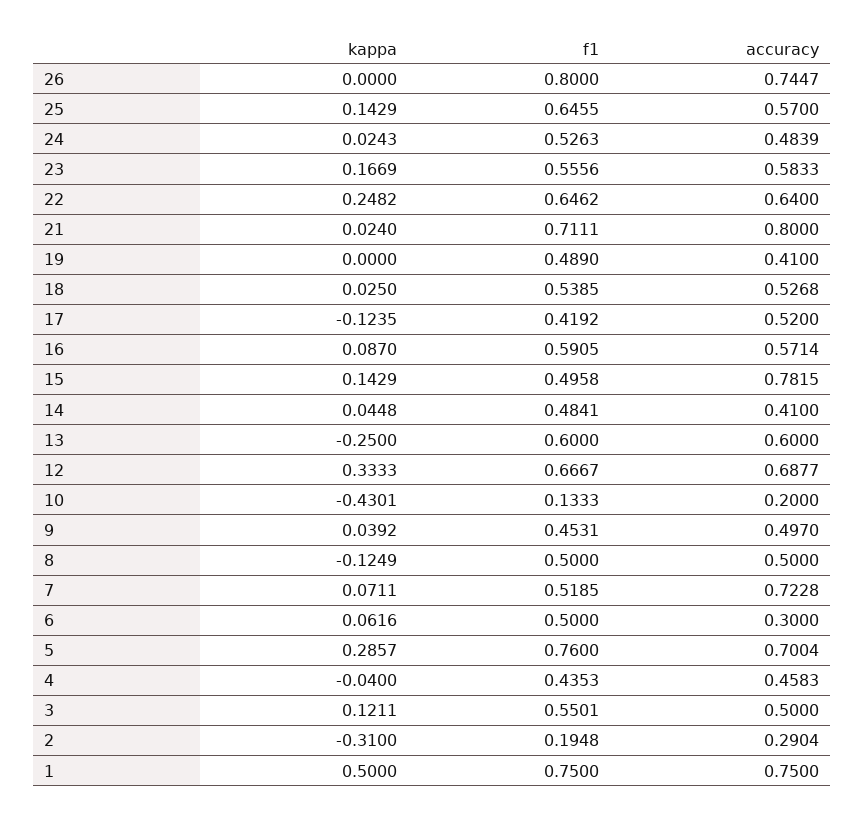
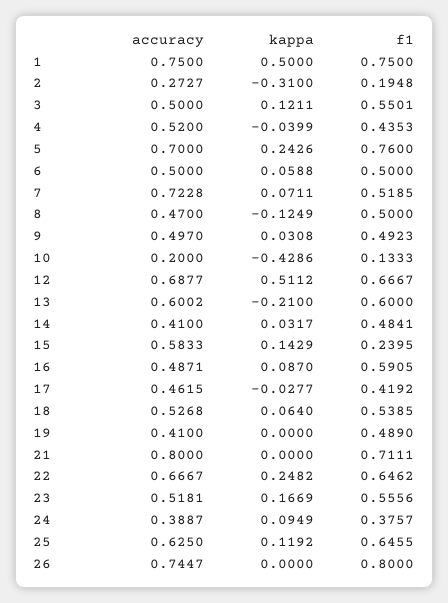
kappa, 25: 0.1429 -> 0.1192
accuracy, 25: 0.57 -> 0.625
kappa, 24: 0.0243 -> 0.0949
f1, 24: 0.5263 -> 0.3757
accuracy, 24: 0.4839 -> 0.3887
accuracy, 23: 0.5833 -> 0.5181
accuracy, 22: 0.64 -> 0.6667
kappa, 21: 0.024 -> 0
kappa, 18: 0.025 -> 0.064
kappa, 17: -0.1235 -> -0.0277
accuracy, 17: 0.52 -> 0.4615
accuracy, 16: 0.5714 -> 0.4871
f1, 15: 0.4958 -> 0.2395
accuracy, 15: 0.7815 -> 0.5833
kappa, 14: 0.0448 -> 0.0317
kappa, 13: -0.25 -> -0.21
accuracy, 13: 0.6 -> 0.6002
kappa, 12: 0.3333 -> 0.5112
kappa, 10: -0.4301 -> -0.4286
kappa, 9: 0.0392 -> 0.0308
f1, 9: 0.4531 -> 0.4923
accuracy, 8: 0.5 -> 0.47
kappa, 6: 0.0616 -> 0.0588
accuracy, 6: 0.3 -> 0.5
kappa, 5: 0.2857 -> 0.2426
accuracy, 5: 0.7004 -> 0.7
kappa, 4: -0.04 -> -0.0399
accuracy, 4: 0.4583 -> 0.52
accuracy, 2: 0.2904 -> 0.2727

